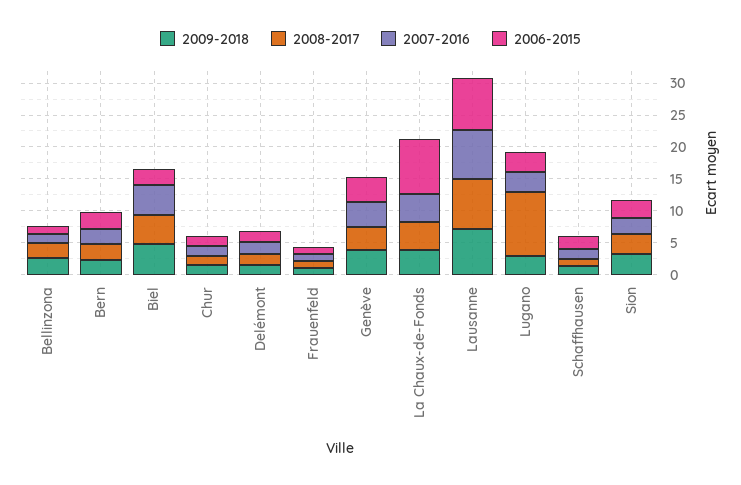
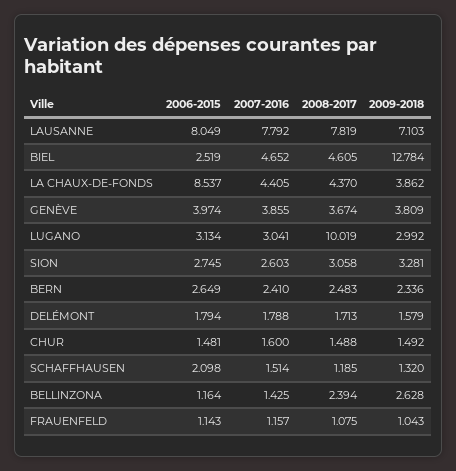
2009-2018, Biel: 5 -> 12.784

